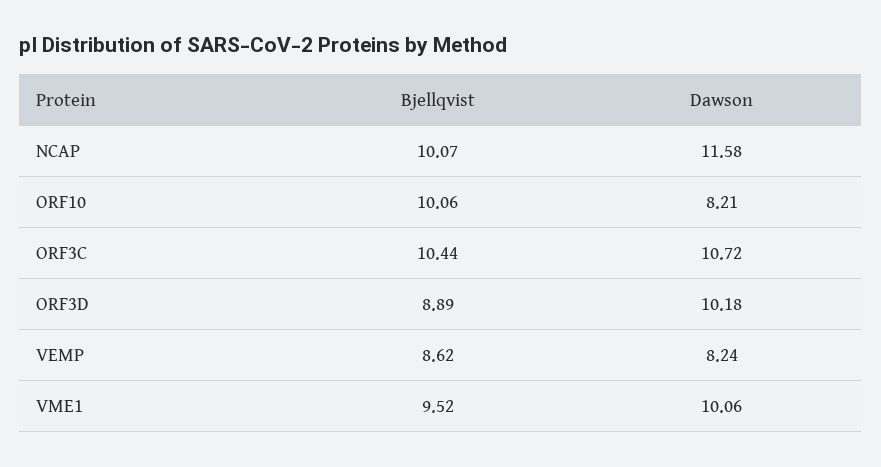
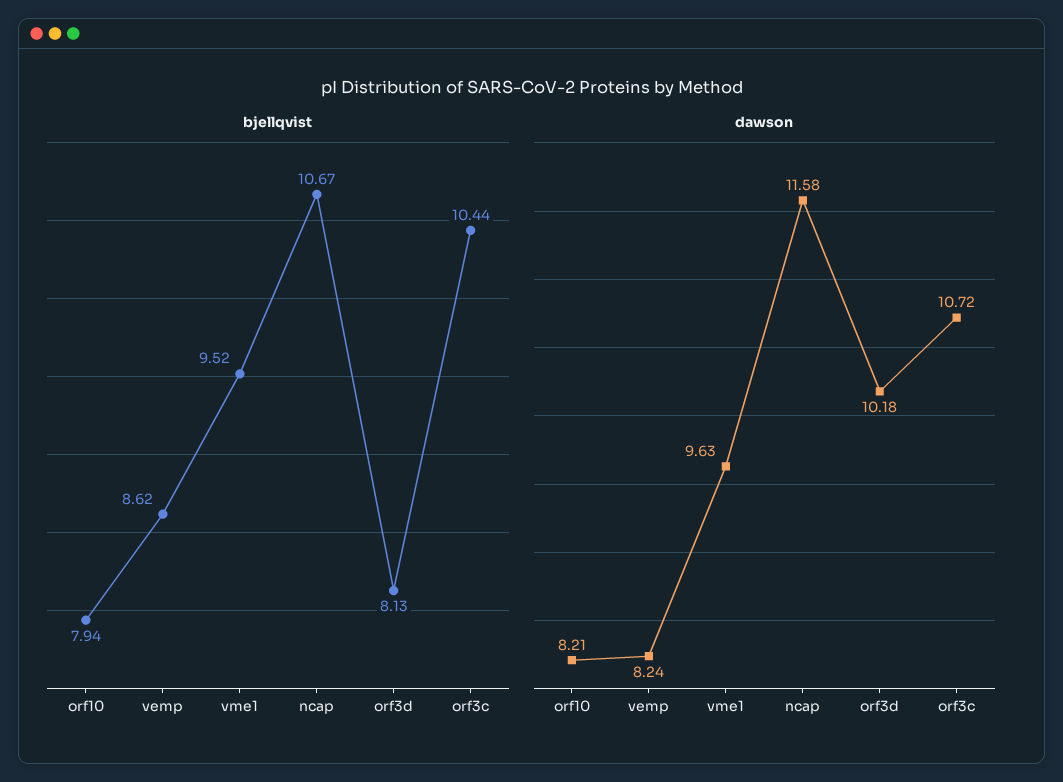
Bjellqvist, NCAP: 10.07 -> 10.67
Bjellqvist, ORF10: 10.06 -> 7.94
Bjellqvist, ORF3D: 8.89 -> 8.13
Dawson, VME1: 10.06 -> 9.63

